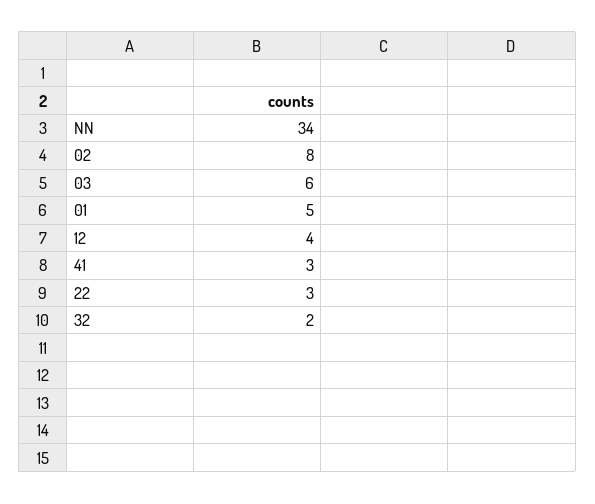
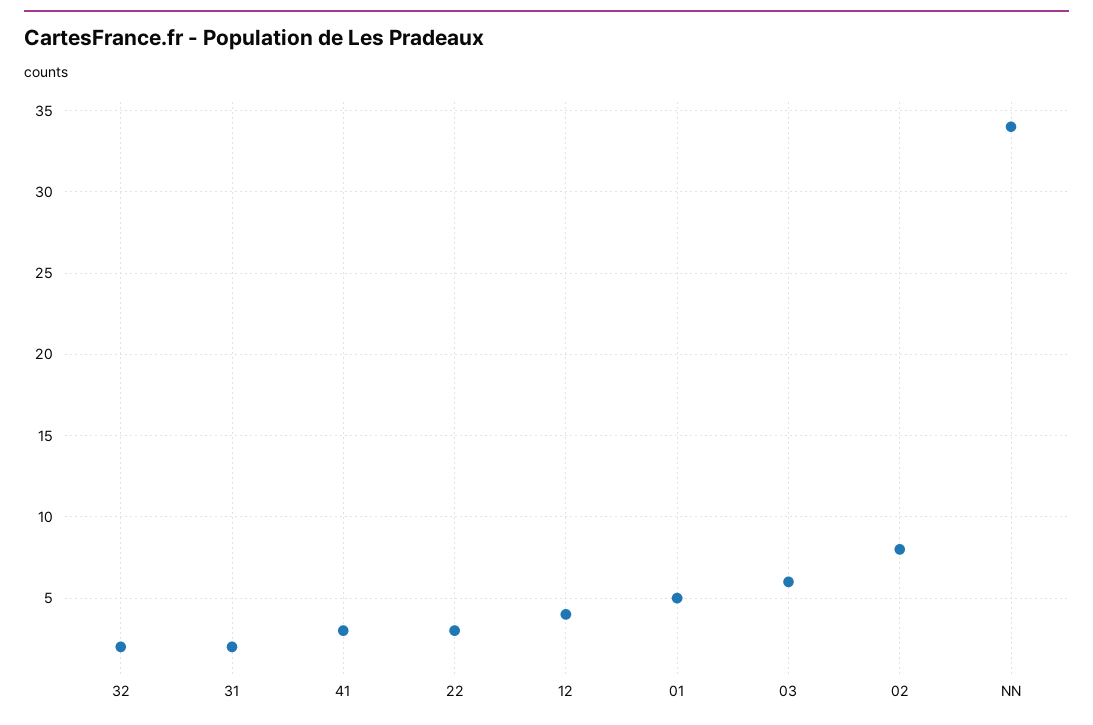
31: none -> 2

